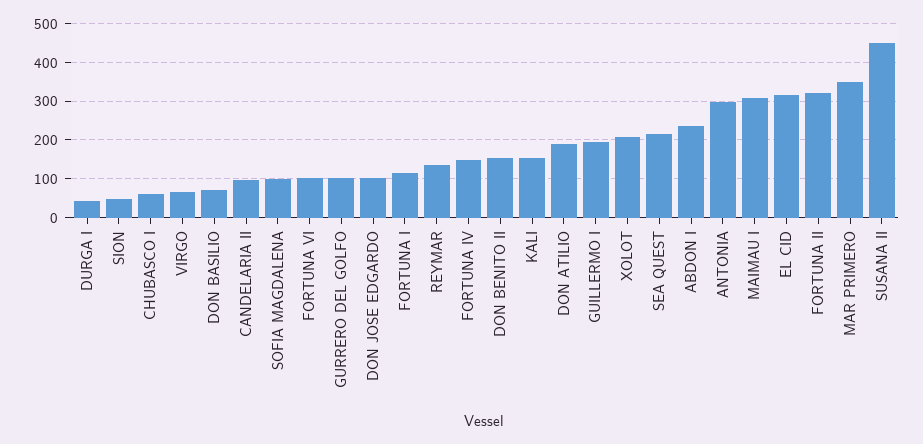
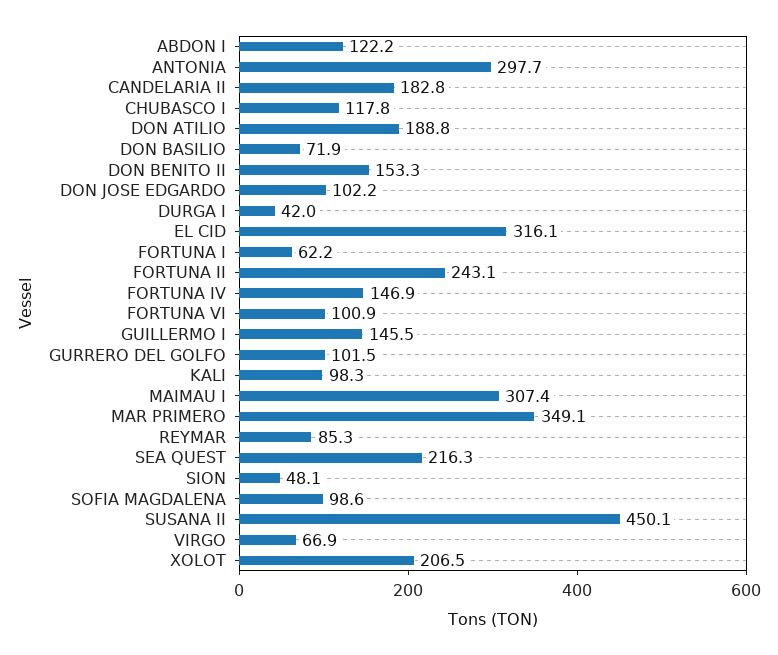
CHUBASCO I: 60 -> 117.8
CANDELARIA II: 100 -> 182.8
FORTUNA I: 120 -> 62.2
REYMAR: 140 -> 85.3
KALI: 160 -> 98.3
GUILLERMO I: 200 -> 145.5
ABDON I: 240 -> 122.2
FORTUNA II: 320 -> 243.1

